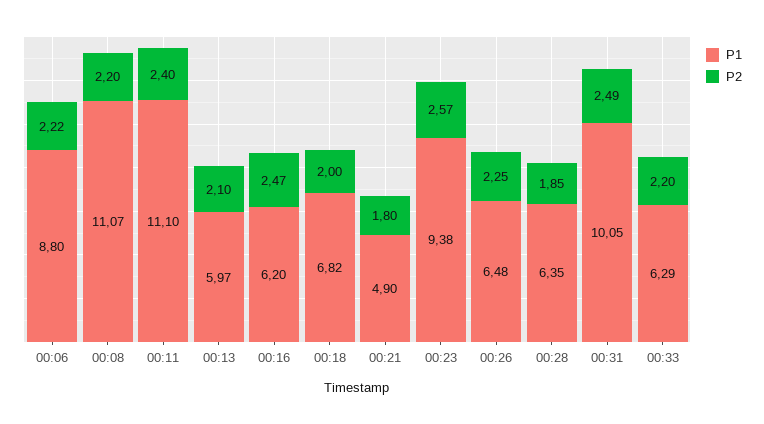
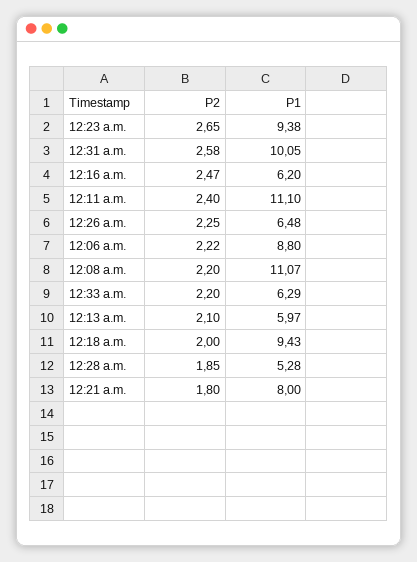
P1, 00:18: 6.82 -> 9.43
P1, 00:21: 4.9 -> 8
P2, 00:23: 2.57 -> 2.65
P1, 00:28: 6.35 -> 5.28
P2, 00:31: 2.49 -> 2.58

